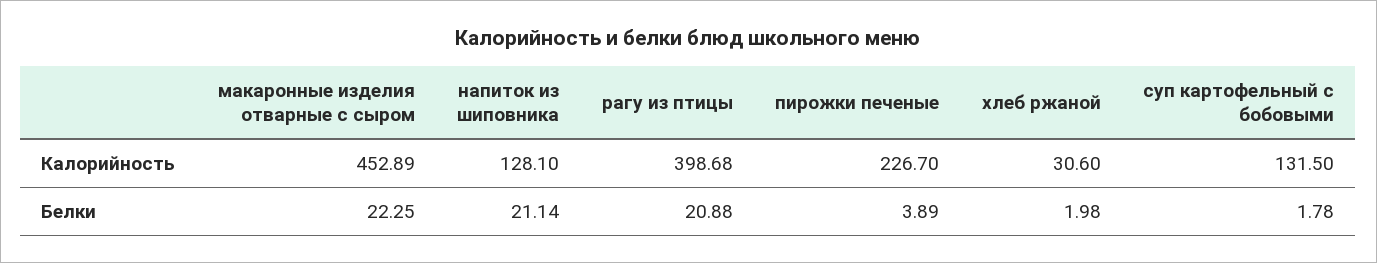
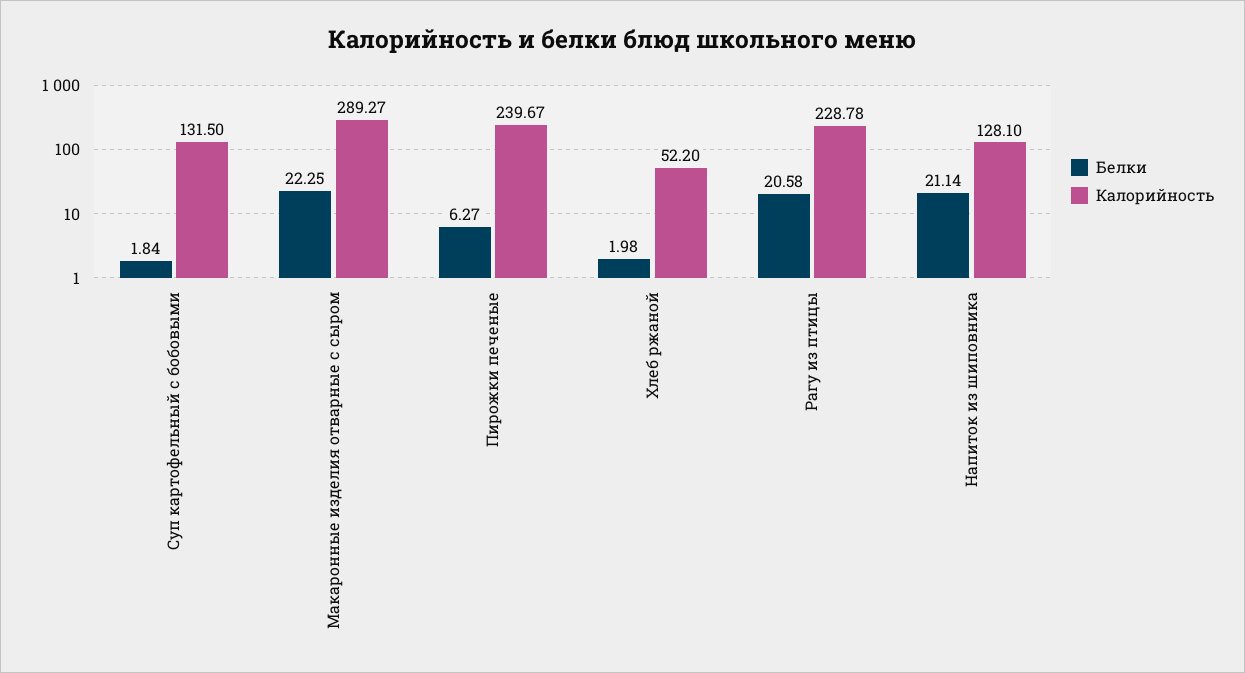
Калорийность, макаронные изделия отварные с сыром: 452.89 -> 289.27
Калорийность, рагу из птицы: 398.68 -> 228.78
Калорийность, пирожки печеные: 226.7 -> 239.67
Калорийность, хлеб ржаной: 30.6 -> 52.2
Белки, рагу из птицы: 20.88 -> 20.58
Белки, пирожки печеные: 3.89 -> 6.27
Белки, суп картофельный с бобовыми: 1.78 -> 1.84

